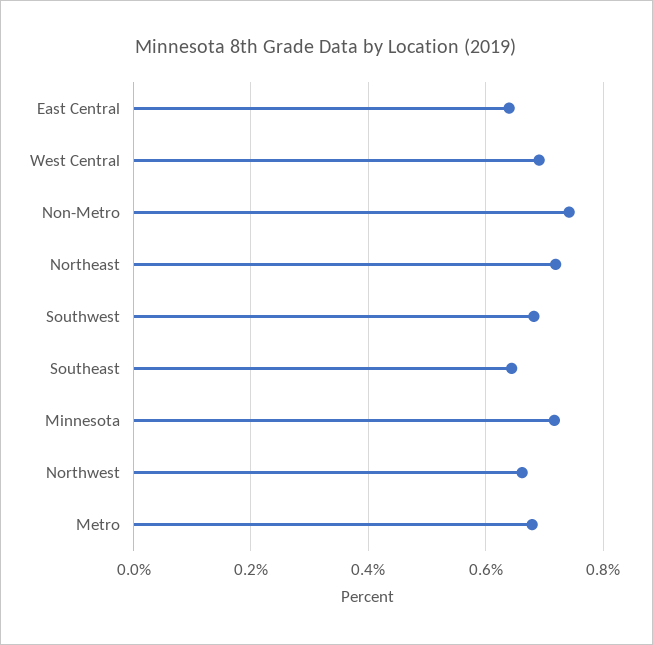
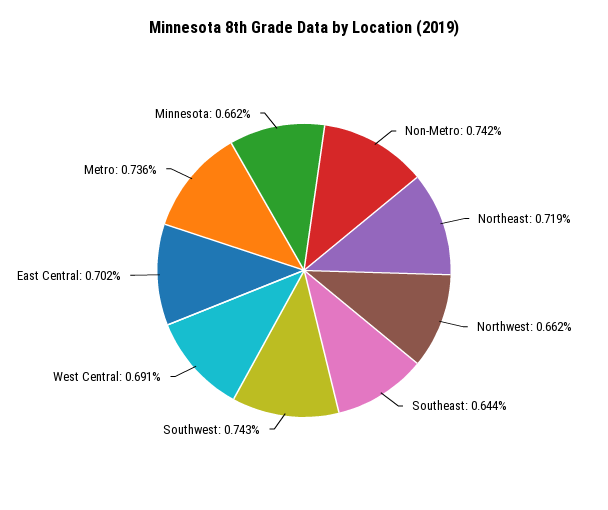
East Central: 0.64 -> 0.702
Southwest: 0.68 -> 0.743
Minnesota: 0.72 -> 0.662
Metro: 0.68 -> 0.736

